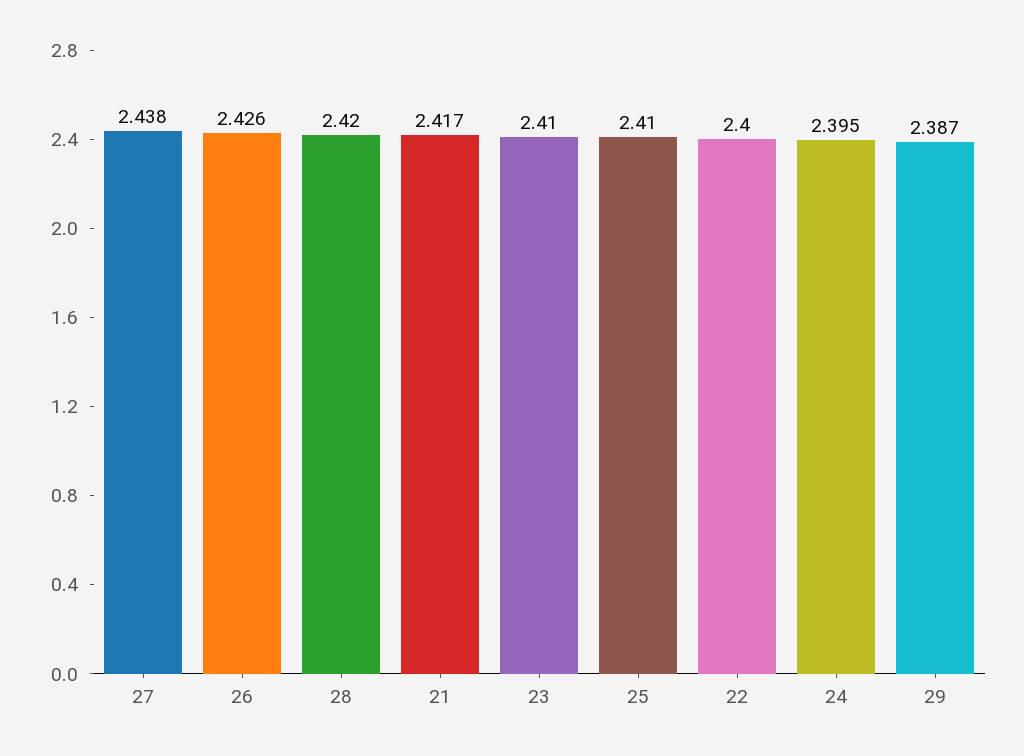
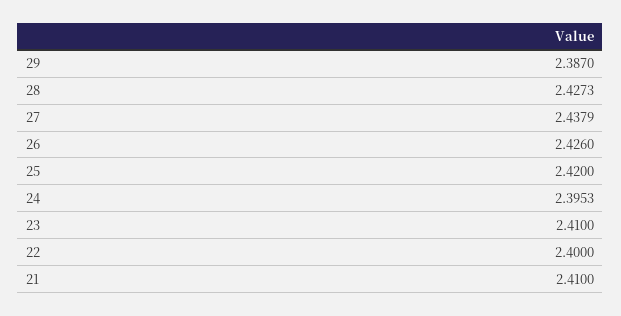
28: 2.42 -> 2.4273
21: 2.417 -> 2.41
25: 2.41 -> 2.42

